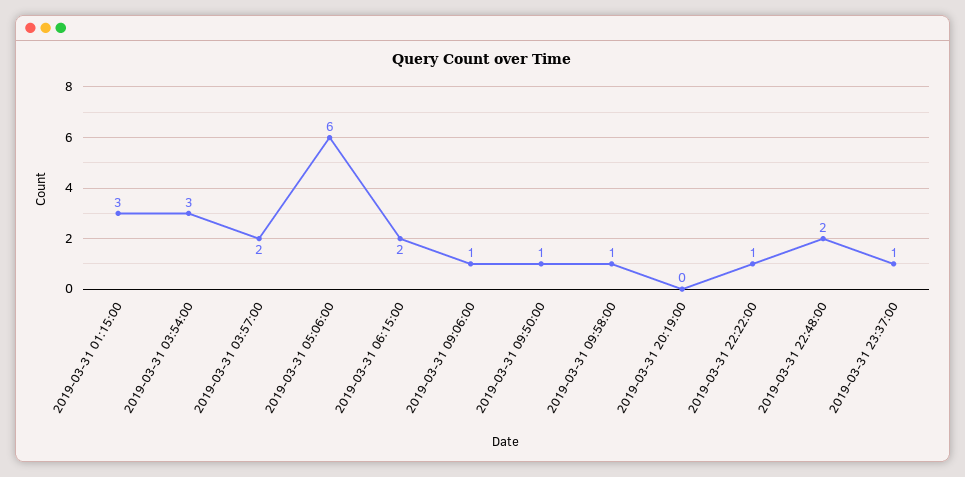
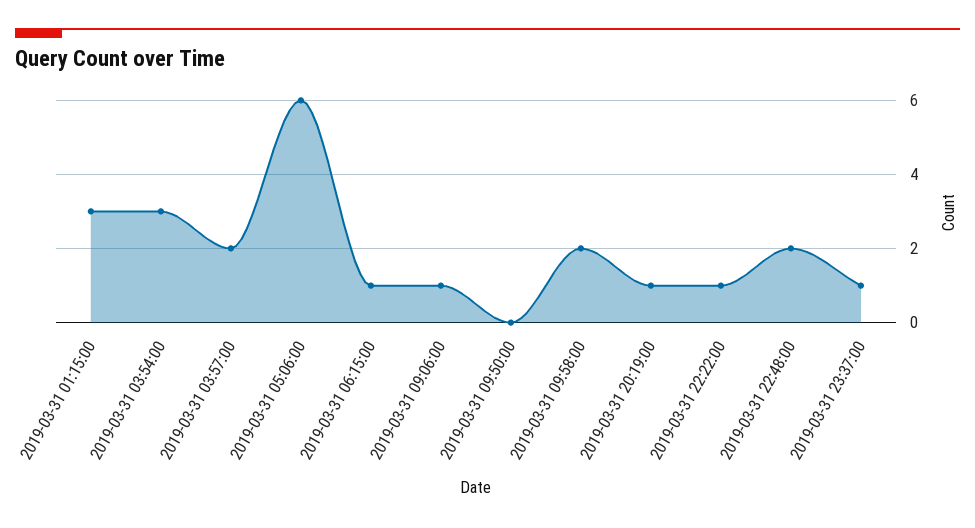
2019-03-31 06:15:00: 2 -> 1
2019-03-31 09:50:00: 1 -> 0
2019-03-31 09:58:00: 1 -> 2
2019-03-31 20:19:00: 0 -> 1

